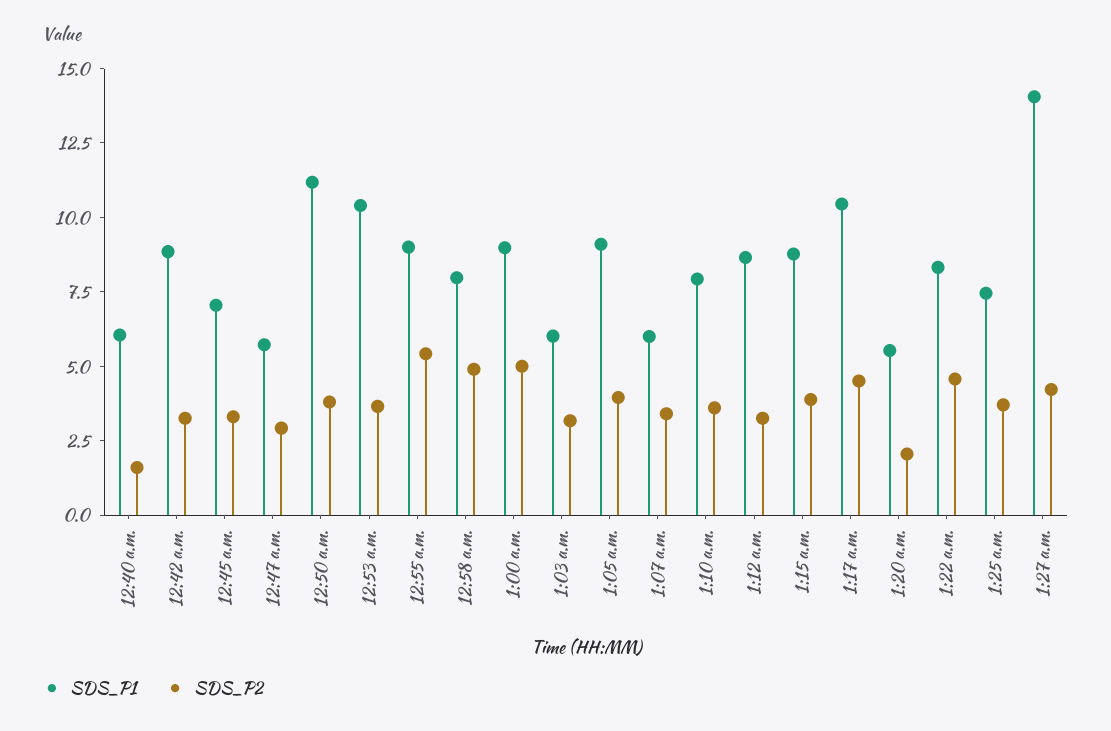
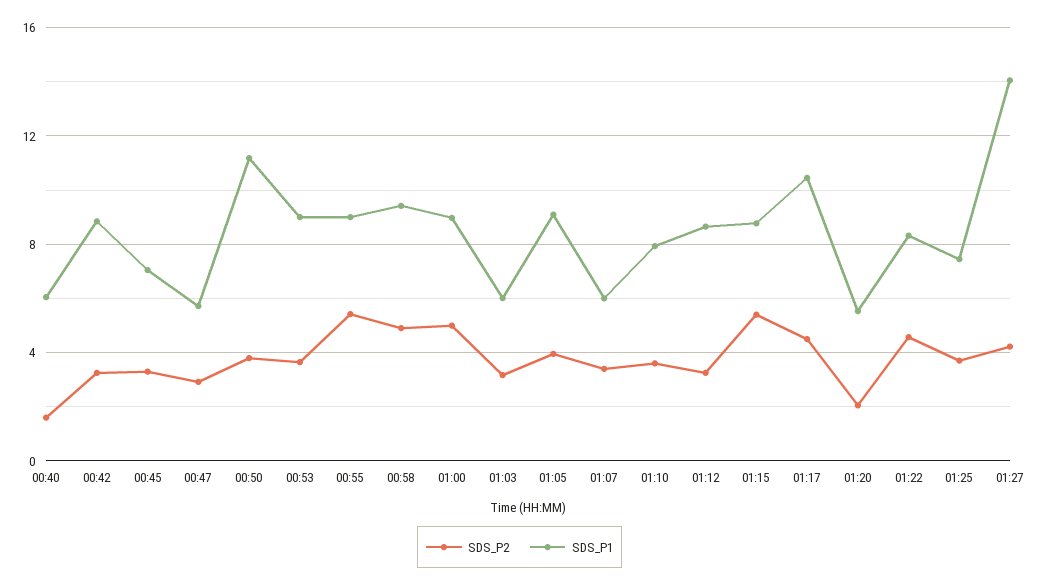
SDS_P1, 12:53 a.m.: 10.5 -> 9
SDS_P1, 12:58 a.m.: 8 -> 9.5
SDS_P2, 1:15 a.m.: 4 -> 5.5

